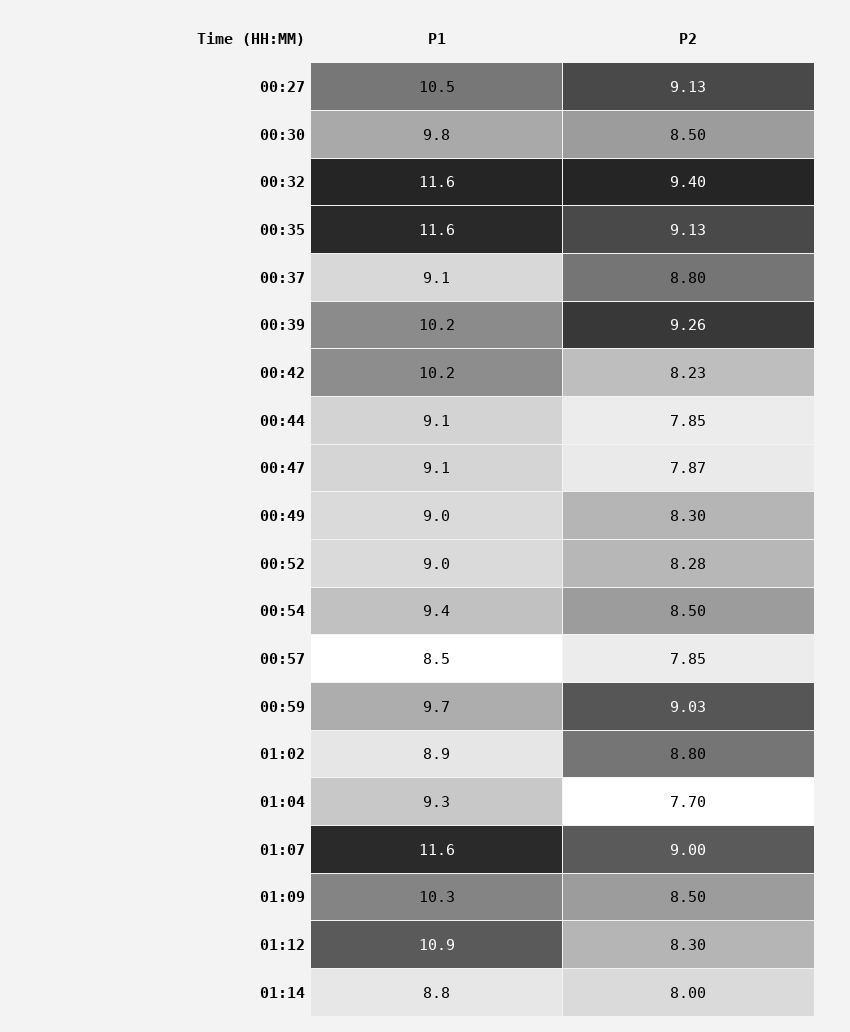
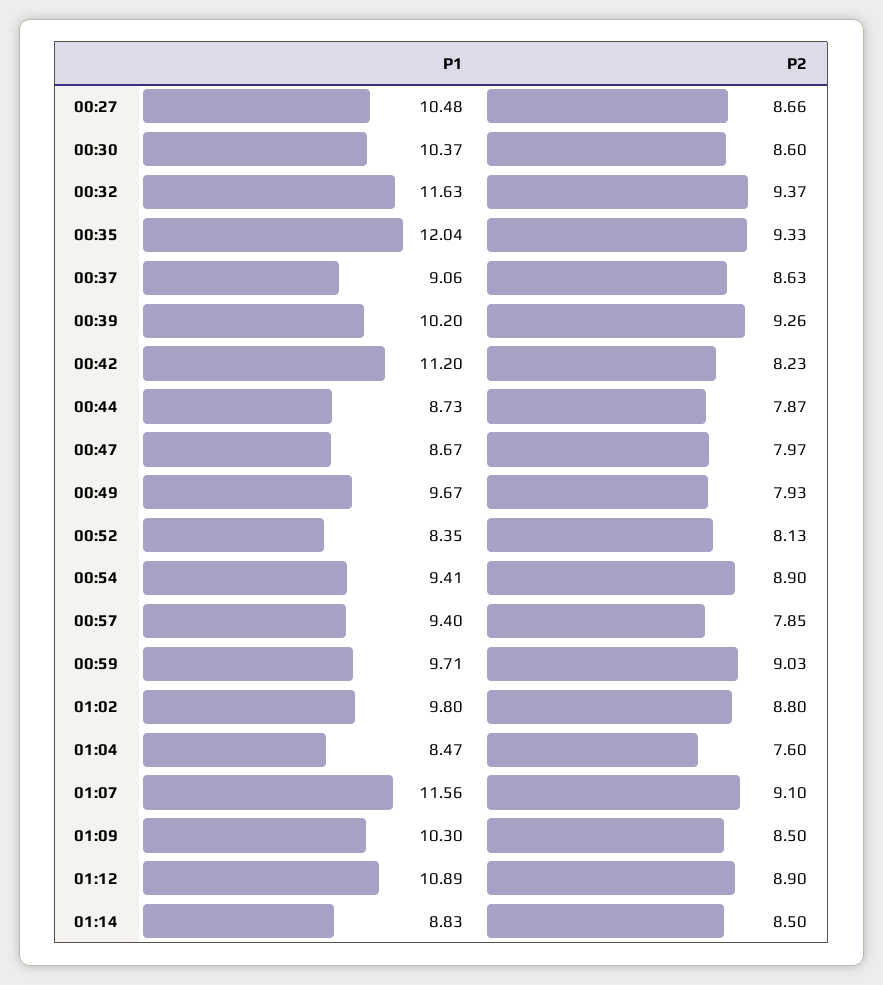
P2, 00:27: 9.13 -> 8.66
P1, 00:30: 9.8 -> 10.37
P2, 00:30: 8.5 -> 8.6
P2, 00:32: 9.4 -> 9.37
P1, 00:35: 11.6 -> 12.04
P2, 00:35: 9.13 -> 9.33
P2, 00:37: 8.8 -> 8.63
P1, 00:42: 10.2 -> 11.2
P1, 00:44: 9.1 -> 8.73
P2, 00:44: 7.85 -> 7.87
P1, 00:47: 9.1 -> 8.67
P2, 00:47: 7.87 -> 7.97
P1, 00:49: 9 -> 9.67
P2, 00:49: 8.3 -> 7.93
P1, 00:52: 9 -> 8.35
P2, 00:52: 8.28 -> 8.13
P2, 00:54: 8.5 -> 8.9
P1, 00:57: 8.5 -> 9.4
P1, 01:02: 8.9 -> 9.8
P1, 01:04: 9.3 -> 8.47
P2, 01:04: 7.7 -> 7.6
P2, 01:07: 9 -> 9.1
P2, 01:12: 8.3 -> 8.9
P2, 01:14: 8 -> 8.5

